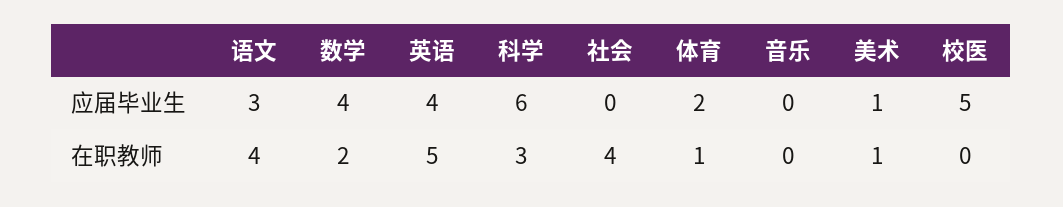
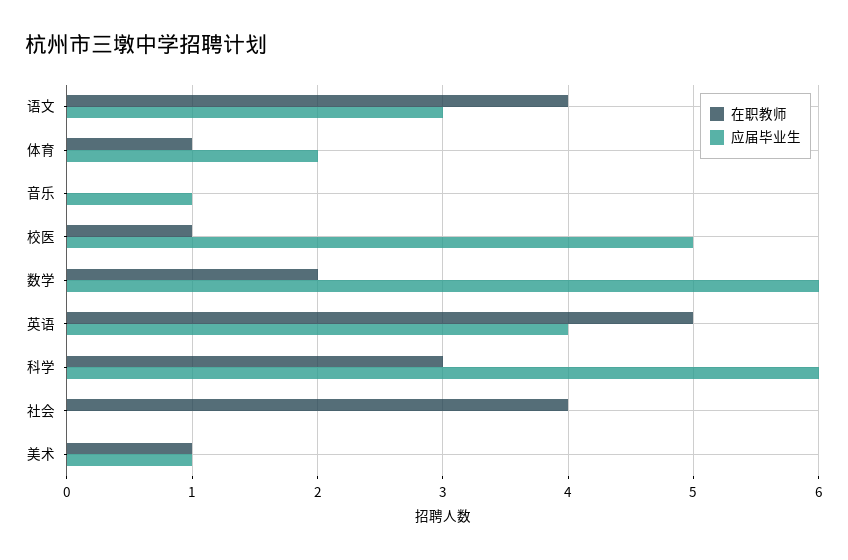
应届毕业生, 数学: 4 -> 6
应届毕业生, 音乐: 0 -> 1
在职教师, 校医: 0 -> 1

